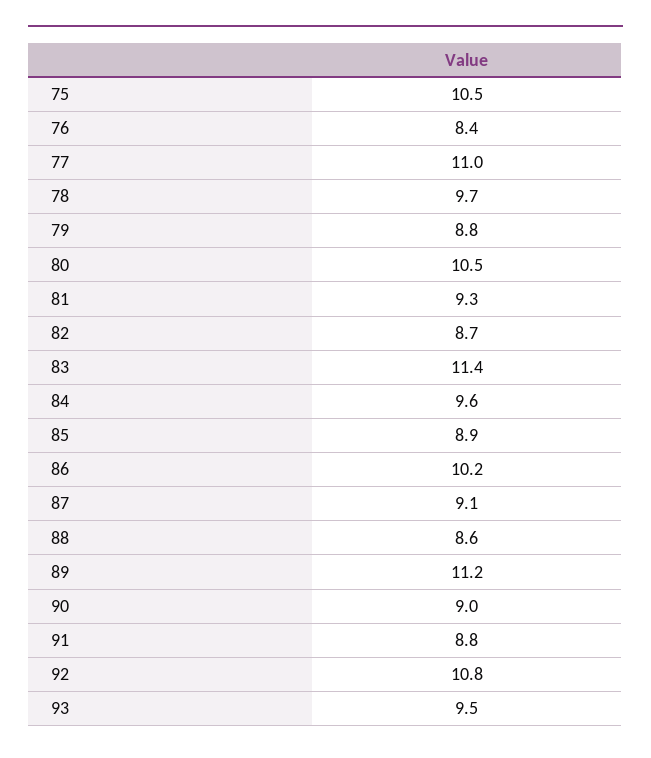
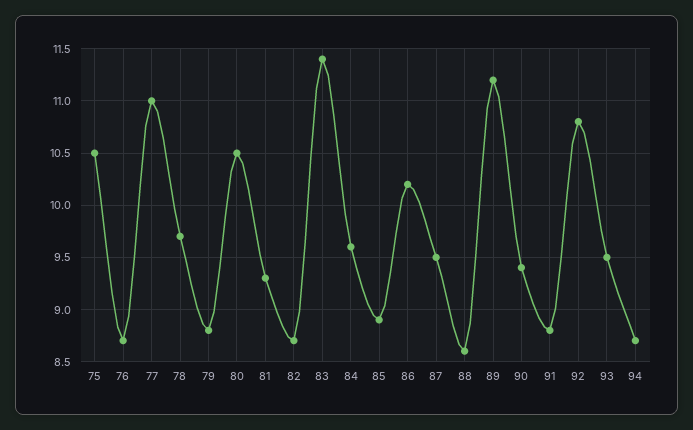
76: 8.4 -> 8.7
87: 9.1 -> 9.5
90: 9 -> 9.4
94: none -> 8.7

